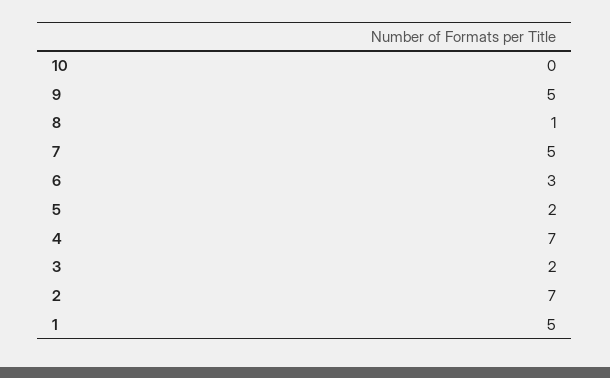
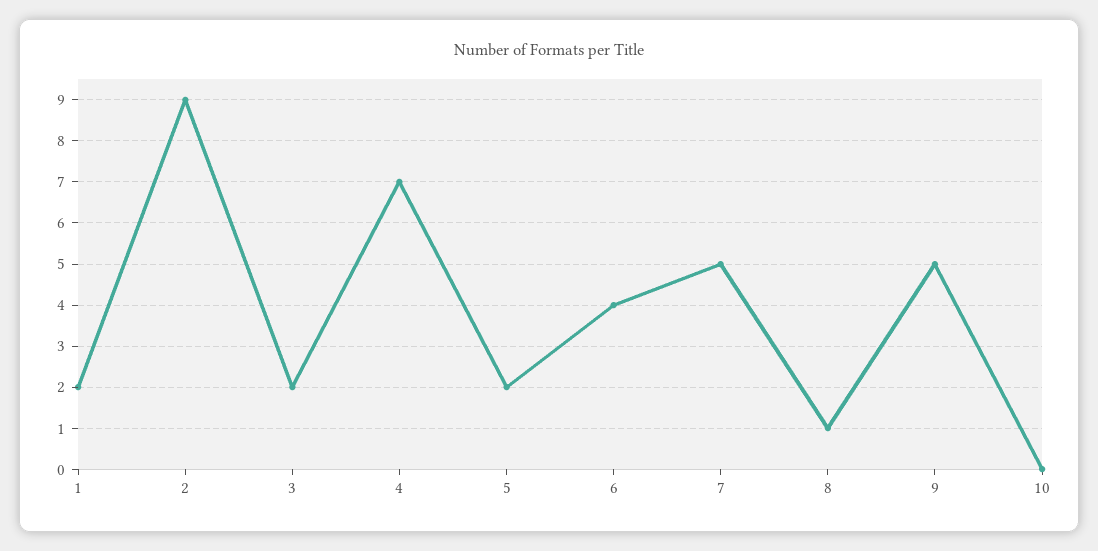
6: 3 -> 4
2: 7 -> 9
1: 5 -> 2

